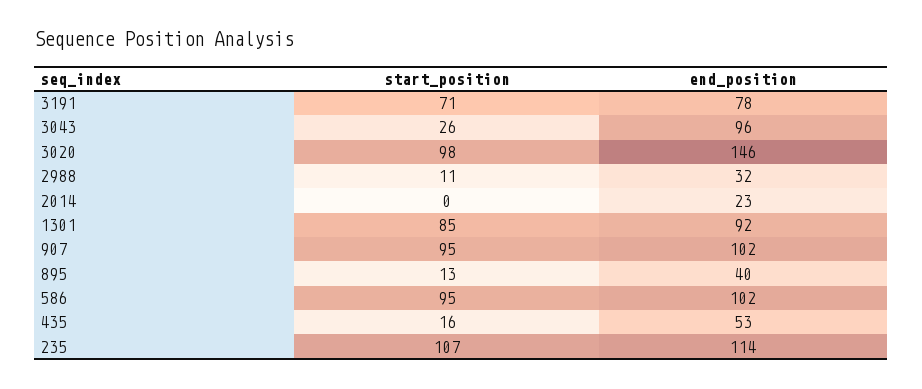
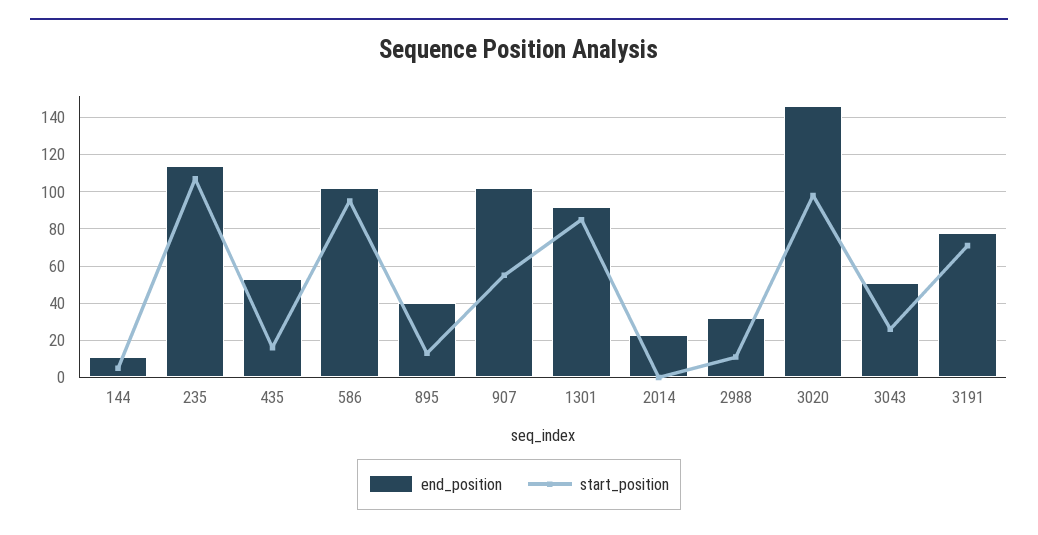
end_position, 3043: 96 -> 50
start_position, 907: 95 -> 55
end_position, 144: none -> 10
start_position, 144: none -> 5

